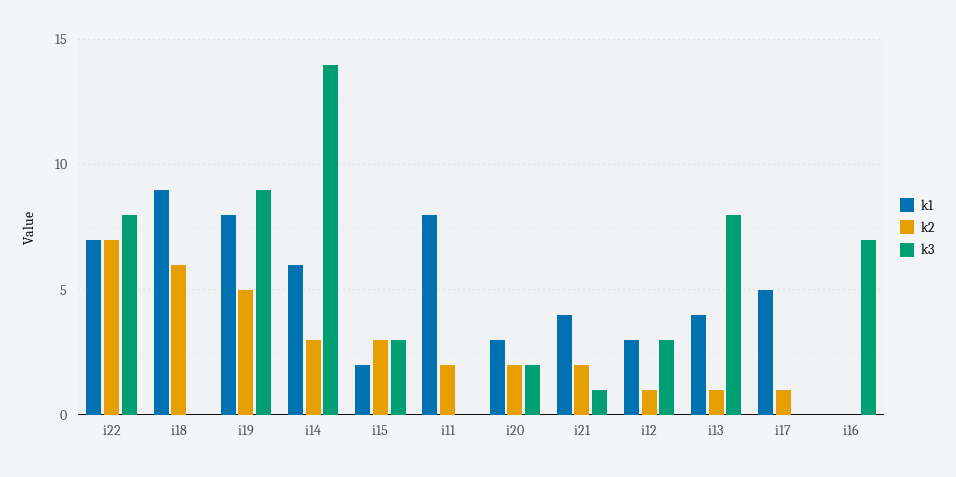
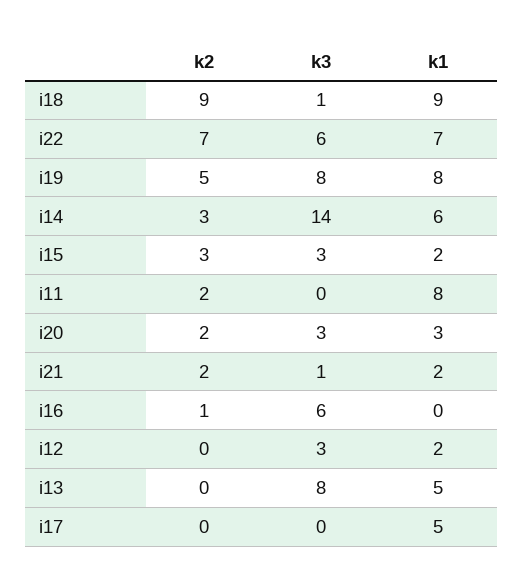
k3, i22: 8 -> 6
k2, i18: 6 -> 9
k3, i18: 0 -> 1
k3, i19: 9 -> 8
k3, i20: 2 -> 3
k1, i21: 4 -> 2
k1, i12: 3 -> 2
k2, i12: 1 -> 0
k1, i13: 4 -> 5
k2, i13: 1 -> 0
k2, i17: 1 -> 0
k2, i16: 0 -> 1
k3, i16: 7 -> 6

